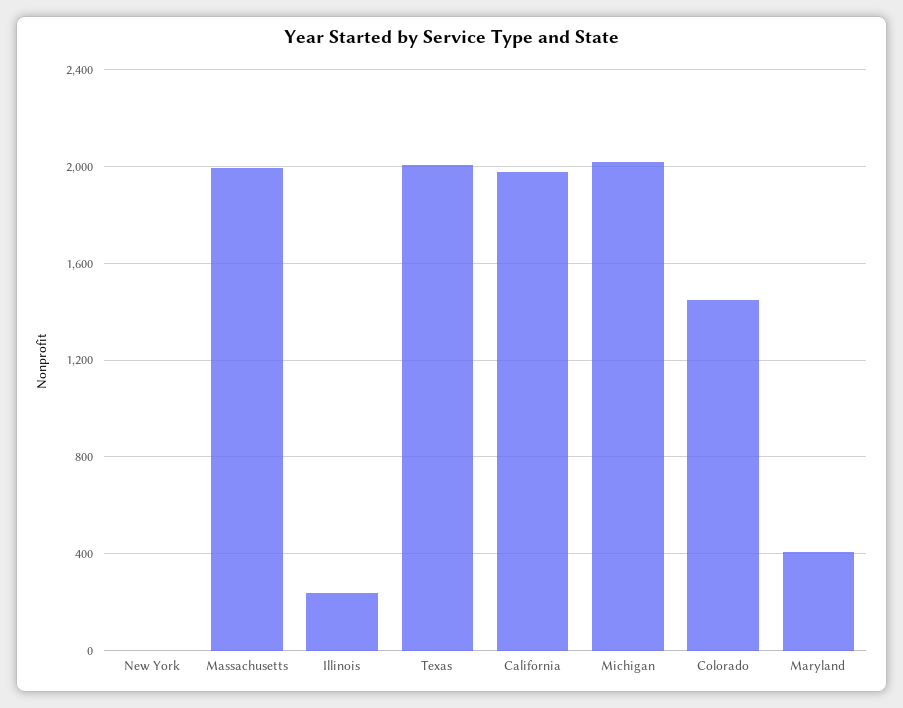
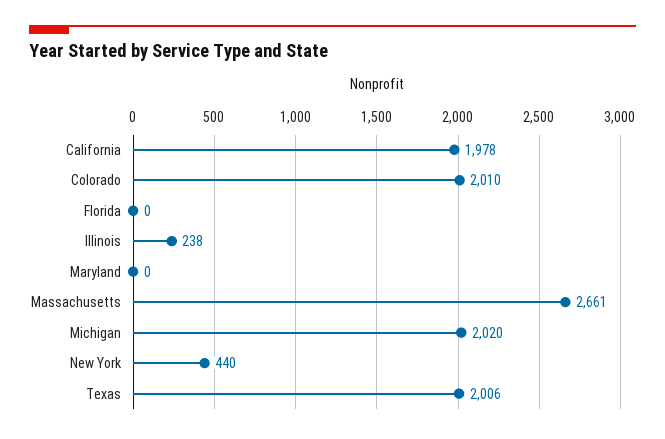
New York: 0 -> 440
Massachusetts: 2000 -> 2661
Colorado: 1450 -> 2010
Maryland: 400 -> 0
Florida: none -> 0

